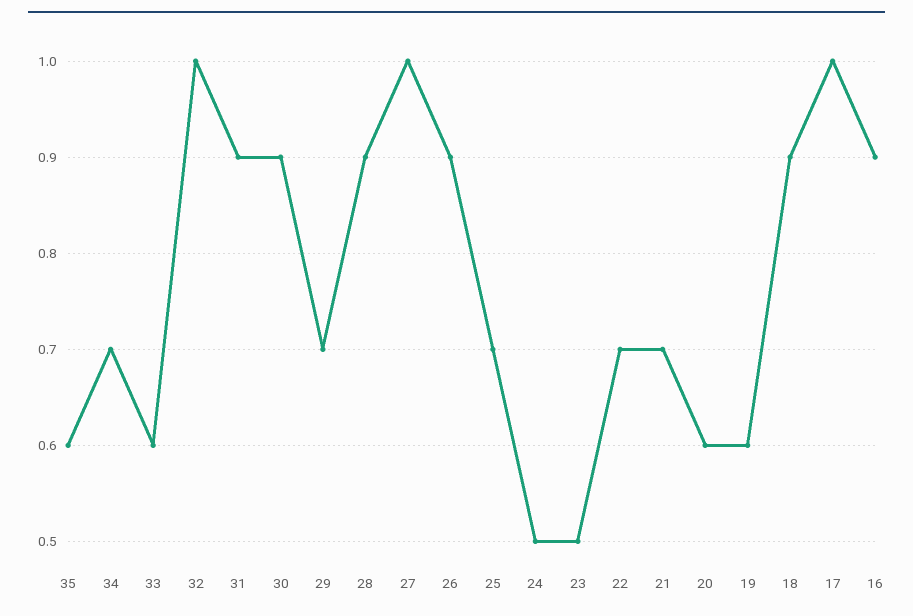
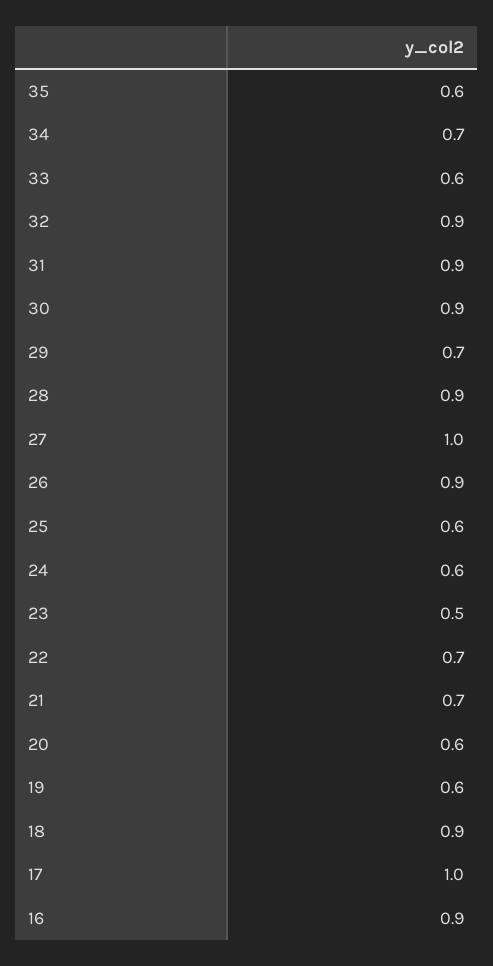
32: 1 -> 0.9
25: 0.7 -> 0.6
24: 0.5 -> 0.6

